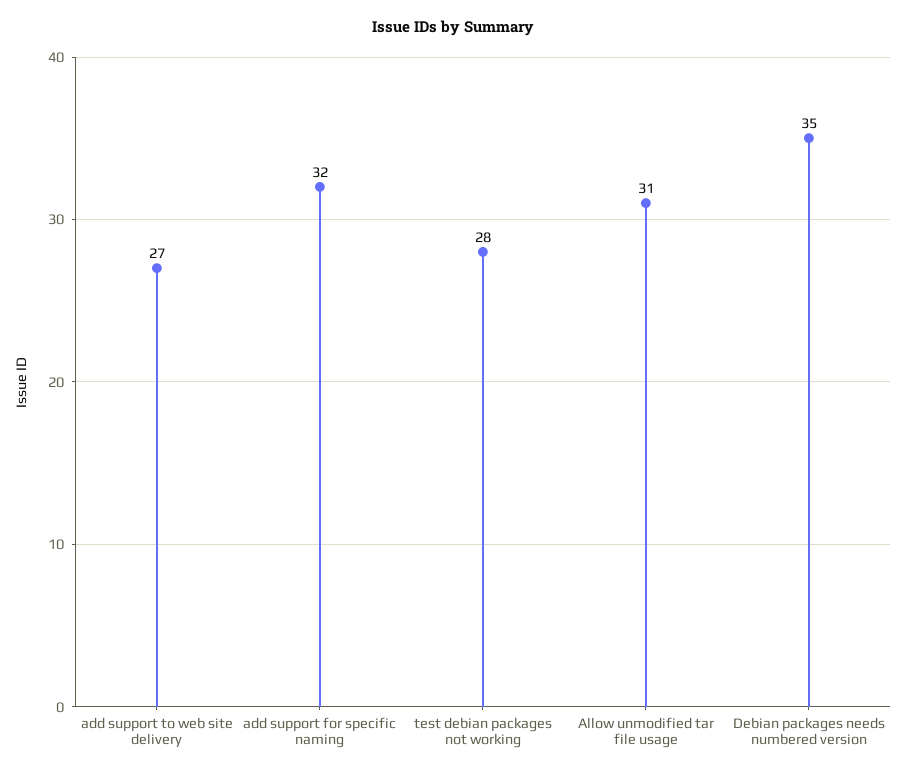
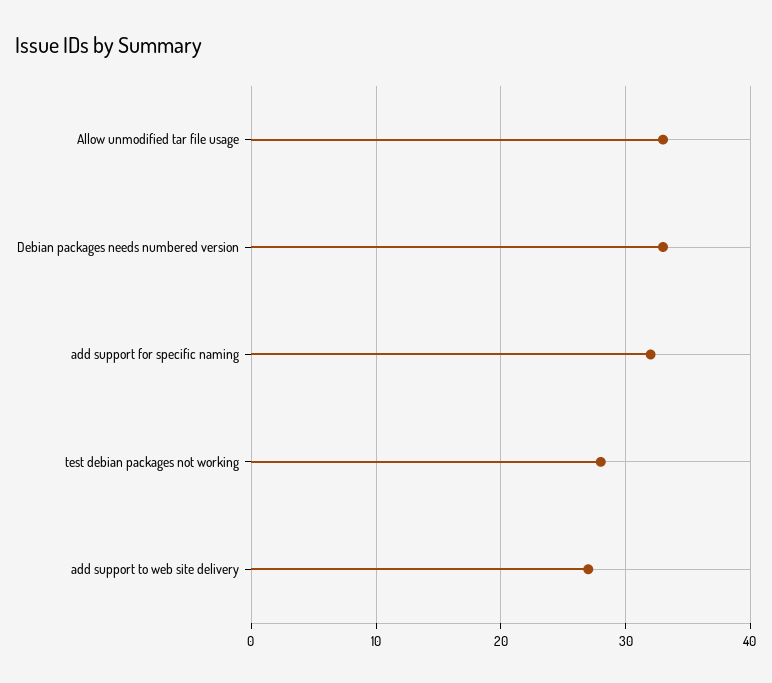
Allow unmodified tar file usage: 31 -> 33
Debian packages needs numbered version: 35 -> 33

